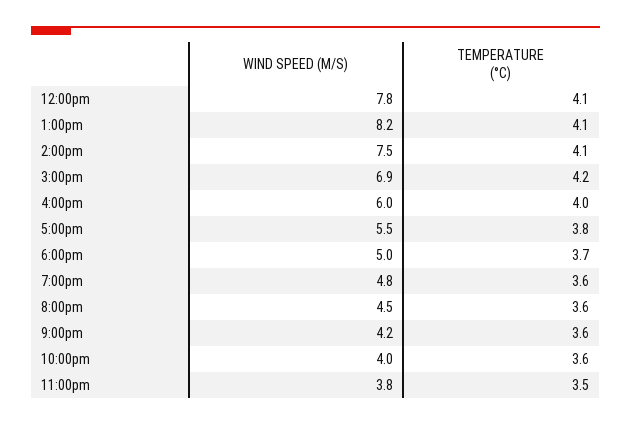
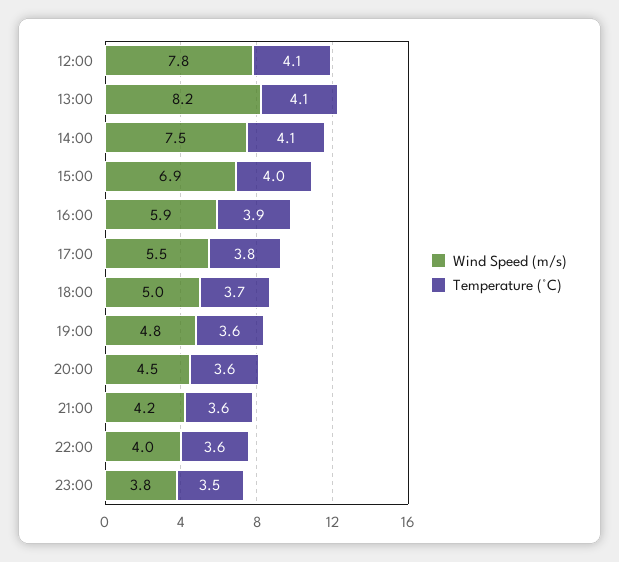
TEMPERATURE (°C), 3:00pm: 4.2 -> 4
WIND SPEED (M/S), 4:00pm: 6 -> 5.9
TEMPERATURE (°C), 4:00pm: 4 -> 3.9

